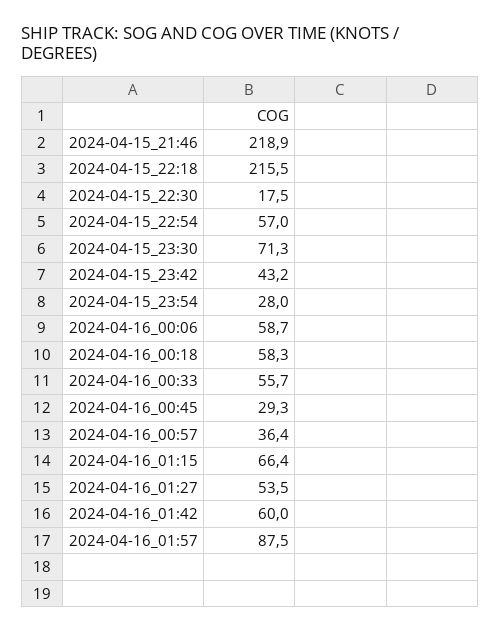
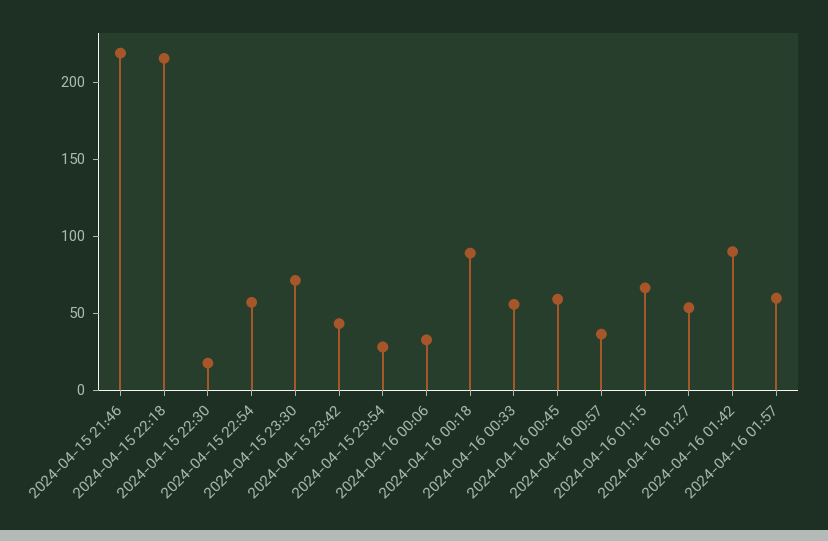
2024-04-16_00:06: 58.7 -> 30
2024-04-16_00:18: 58.3 -> 90
2024-04-16_00:45: 29.3 -> 60
2024-04-16_01:42: 60 -> 90
2024-04-16_01:57: 87.5 -> 60

